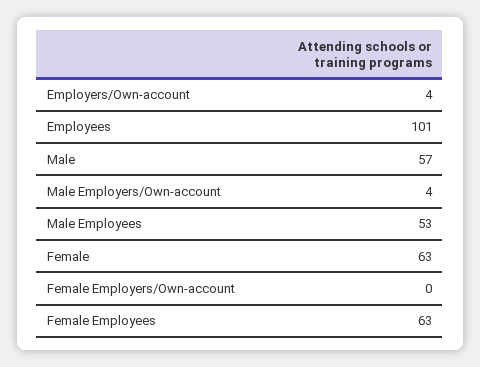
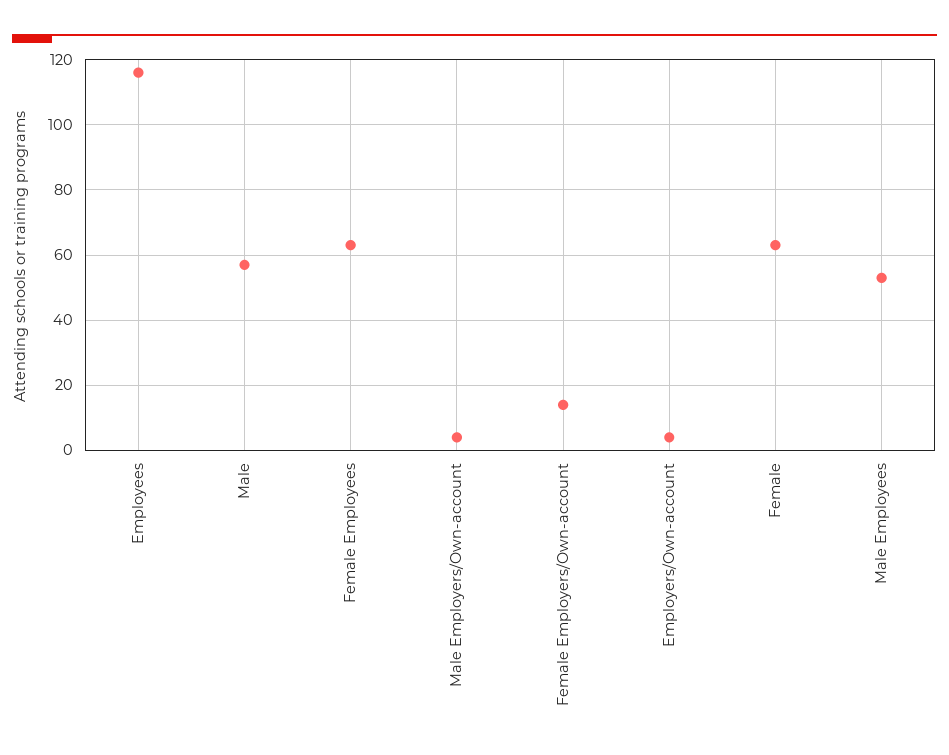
Employees: 101 -> 115
Female Employers/Own-account: 0 -> 15

